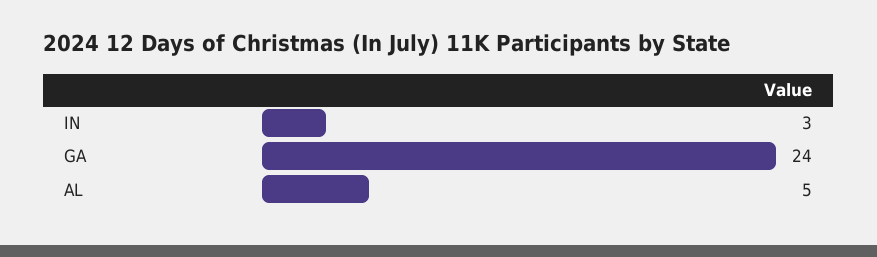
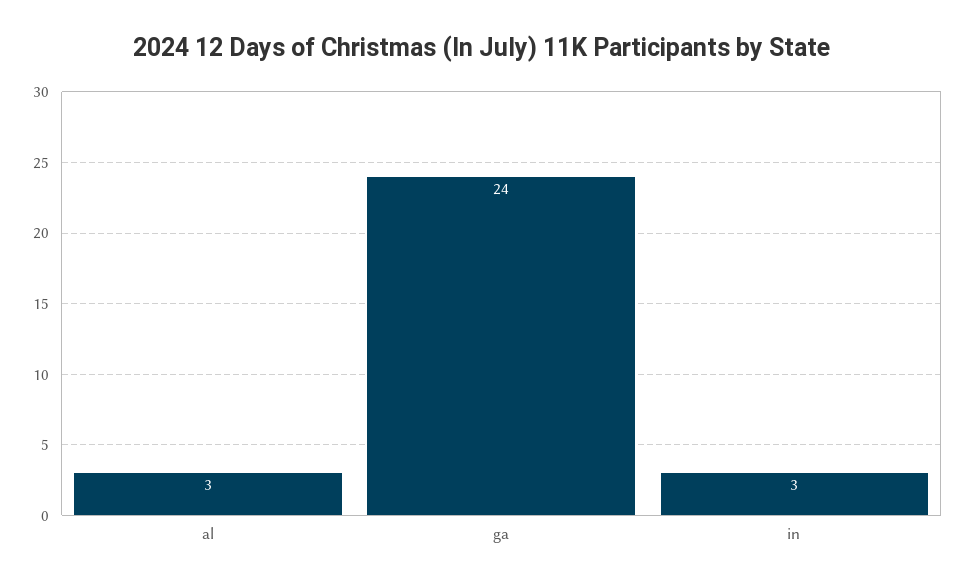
AL: 5 -> 3

